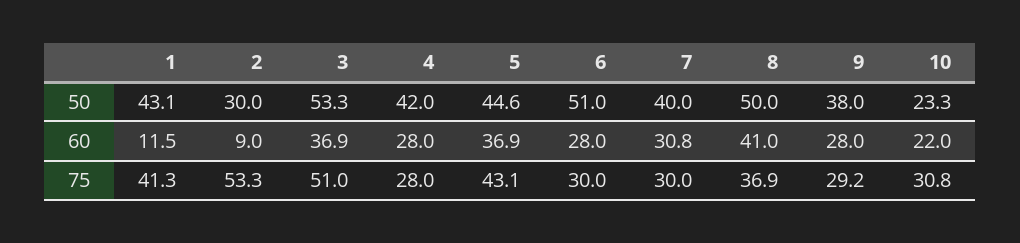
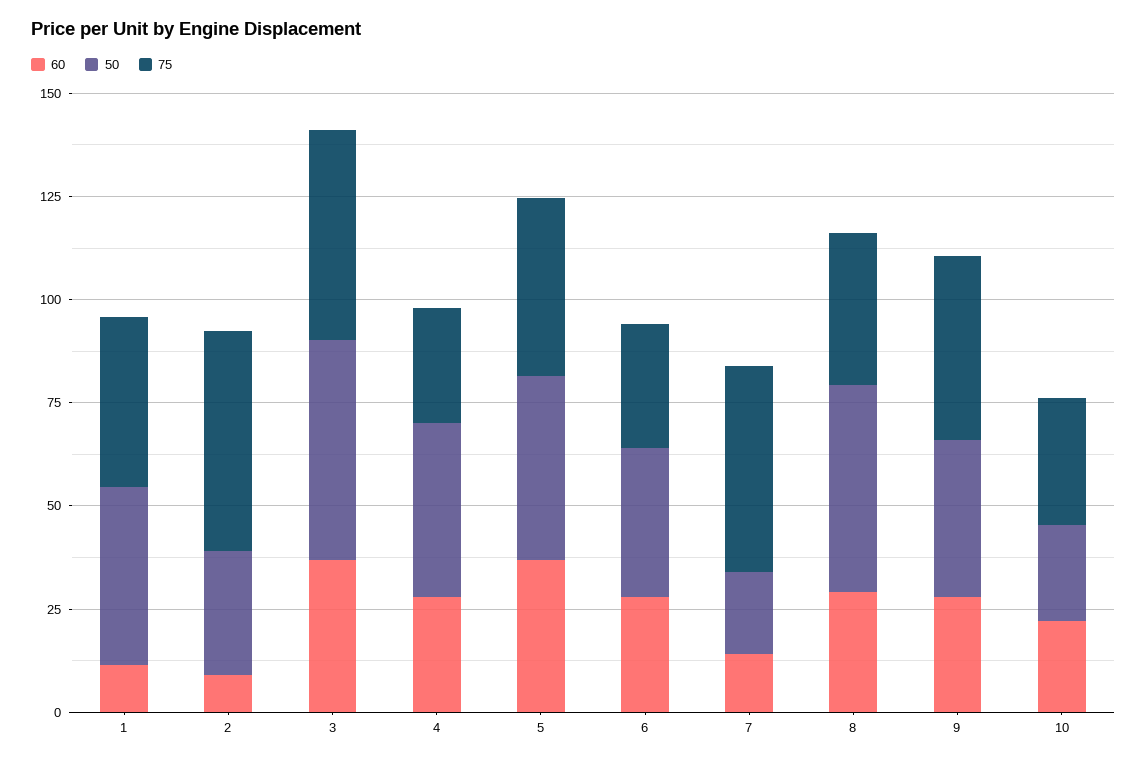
50, 6: 51 -> 35
50, 7: 40 -> 20
60, 7: 30.8 -> 15
60, 8: 41 -> 30
75, 7: 30 -> 50
75, 9: 29.2 -> 45

